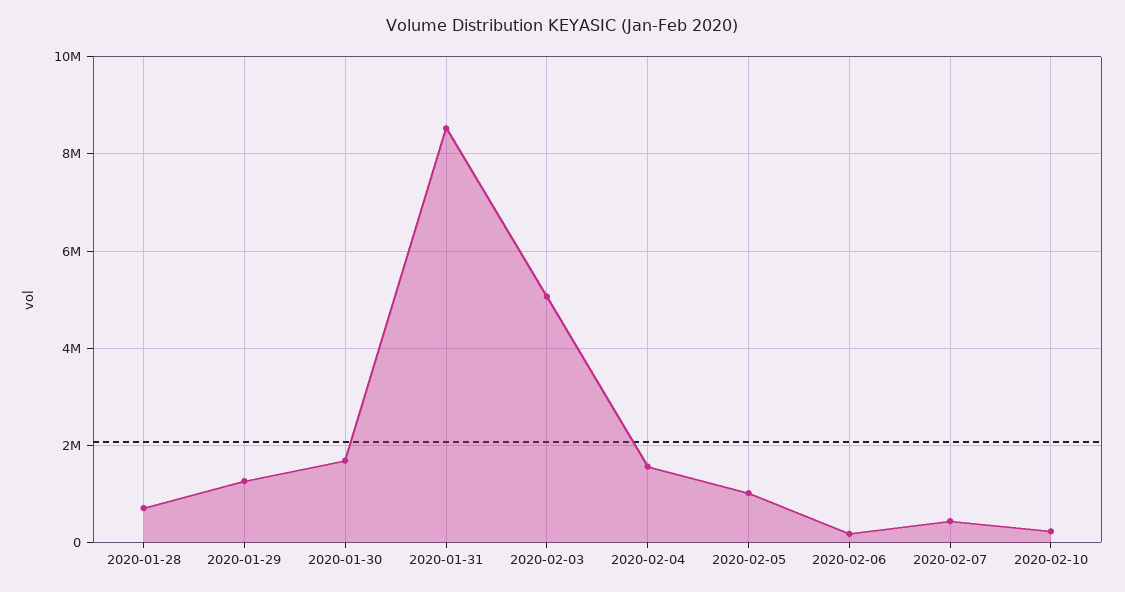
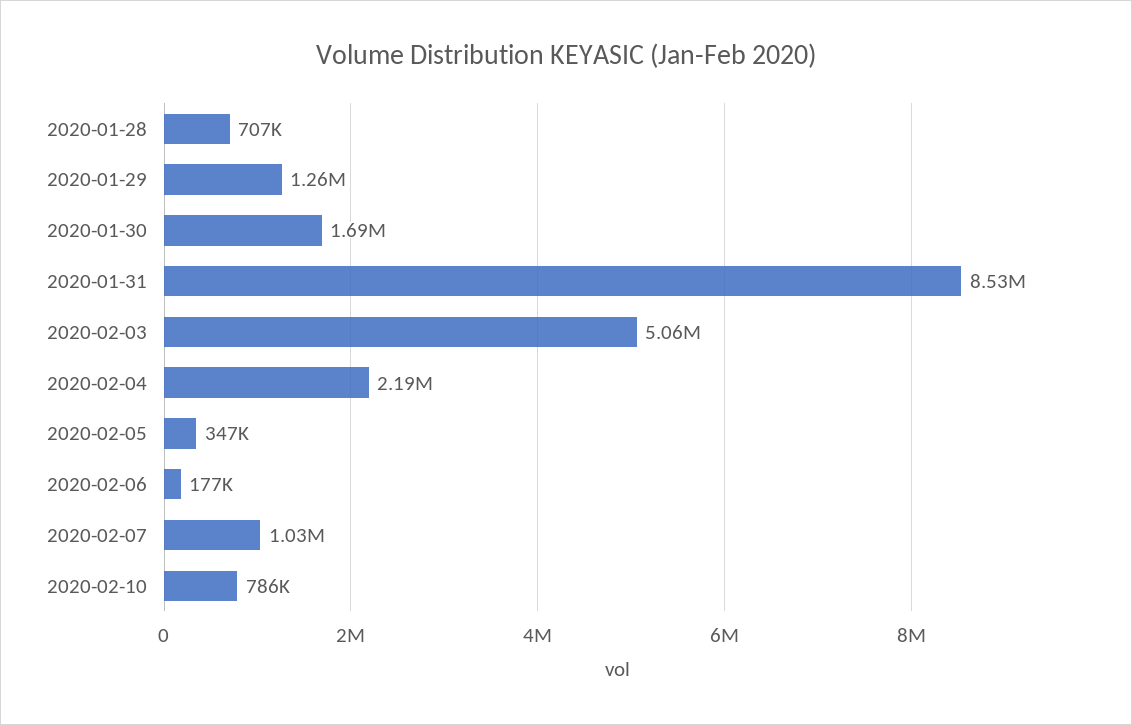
2020-02-04: 1600000 -> 2190000
2020-02-05: 1000000 -> 347000
2020-02-07: 400000 -> 1030000
2020-02-10: 200000 -> 786000

